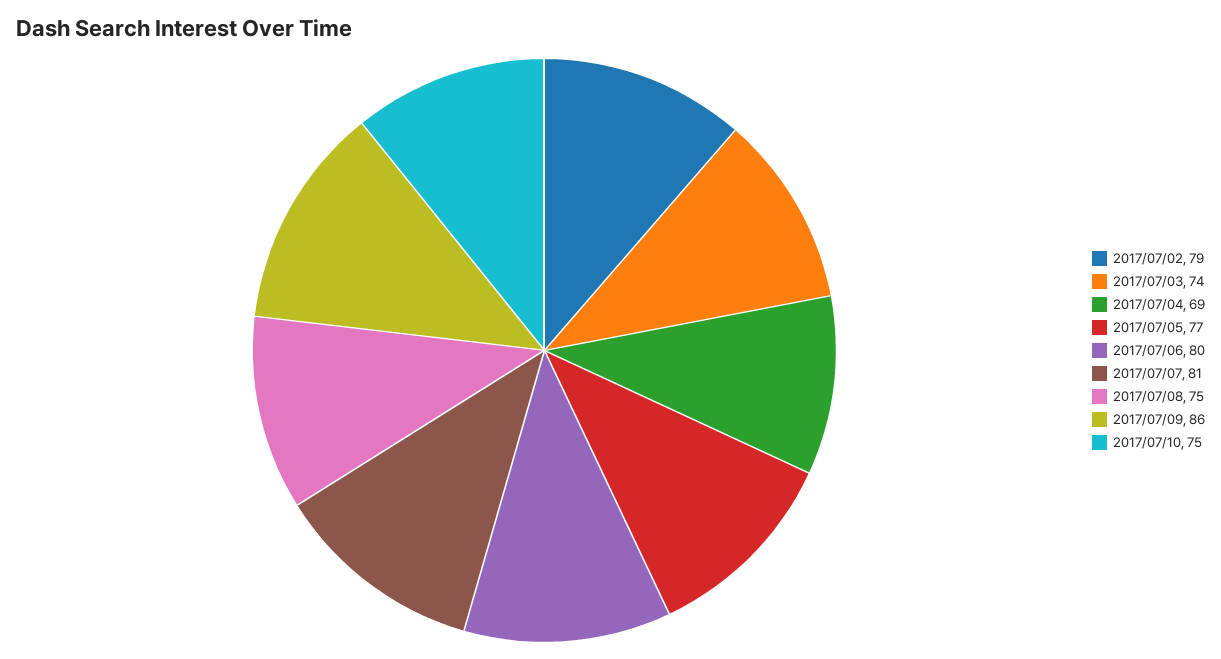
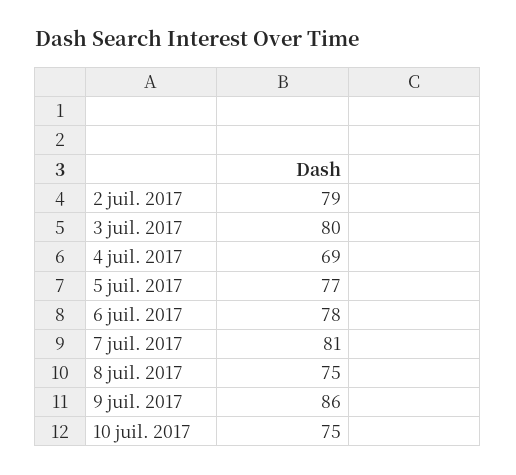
2017/07/03: 74 -> 80
2017/07/06: 80 -> 78

